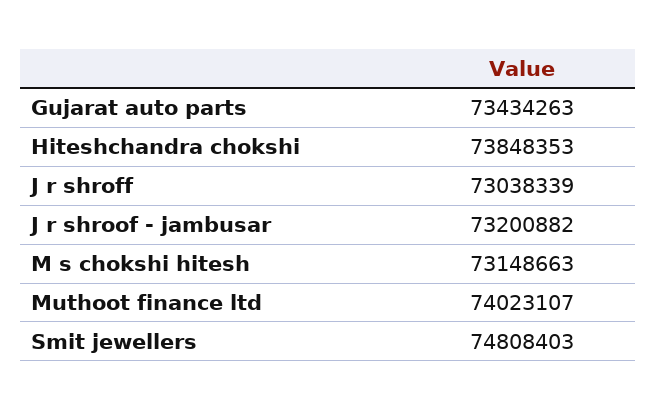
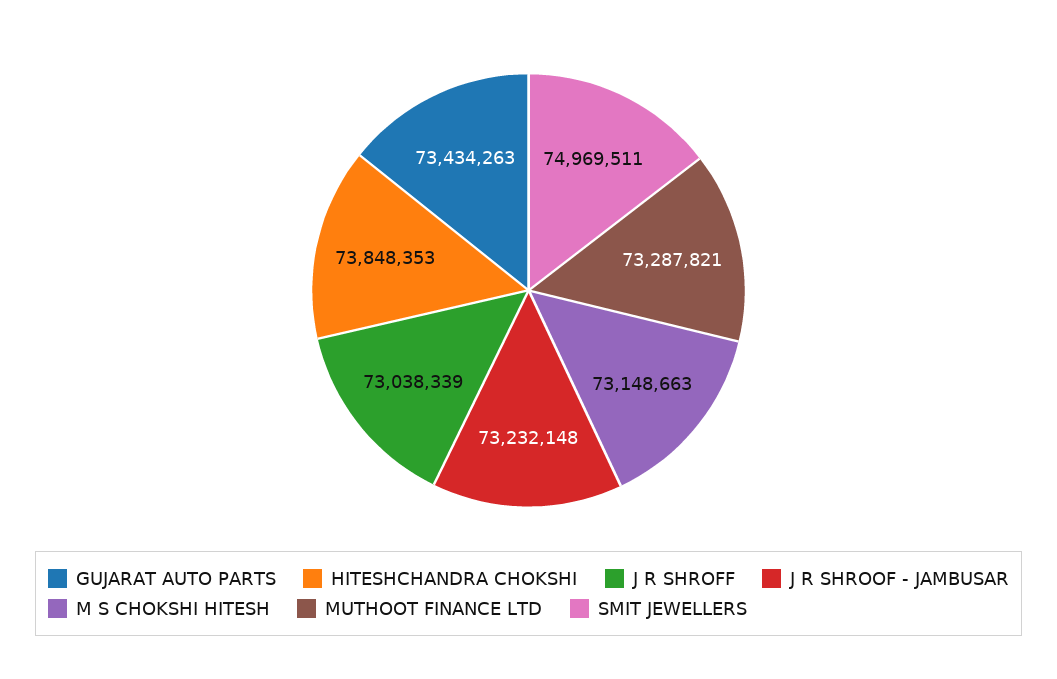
J r shroof - jambusar: 73200882 -> 73232148
Muthoot finance ltd: 74023107 -> 73287821
Smit jewellers: 74808403 -> 74969511

